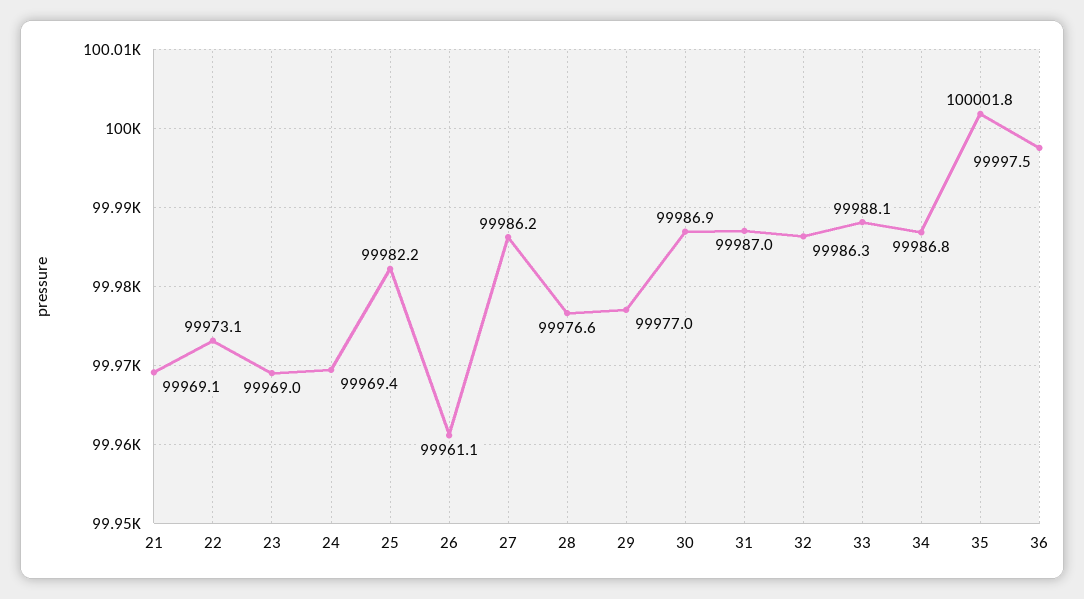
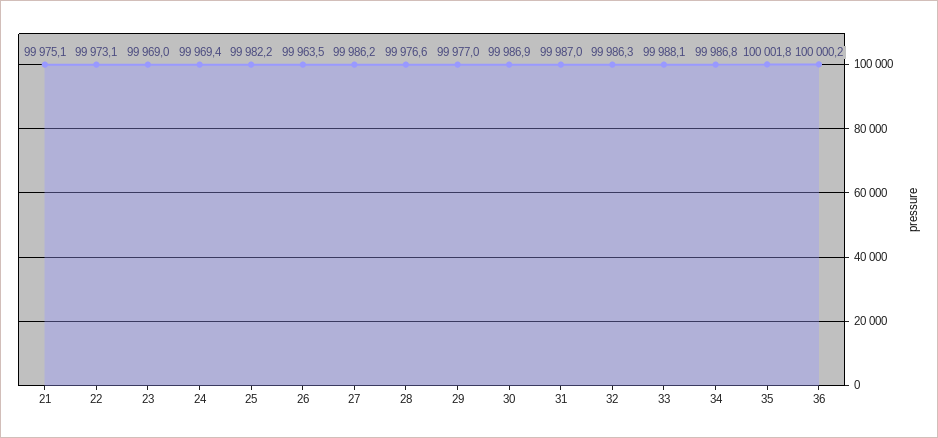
21: 99969.1 -> 99975.1
26: 99961.1 -> 99963.5
36: 99997.5 -> 100000.2

